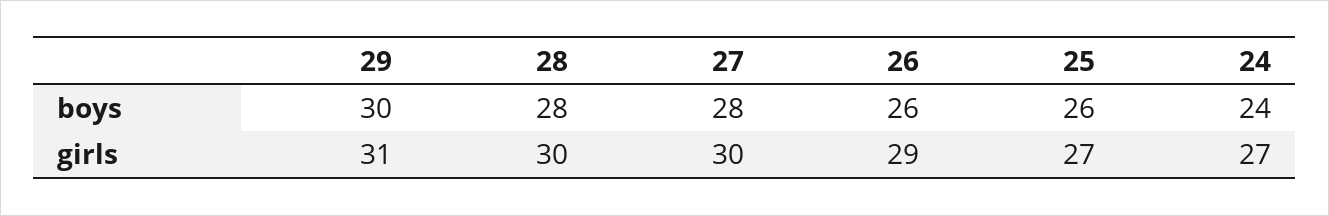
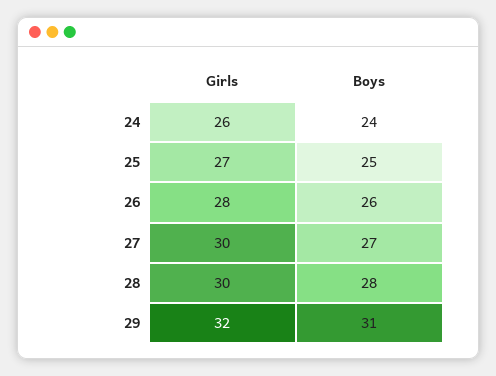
29, boys: 30 -> 31
27, boys: 28 -> 27
25, boys: 26 -> 25
29, girls: 31 -> 32
26, girls: 29 -> 28
24, girls: 27 -> 26

